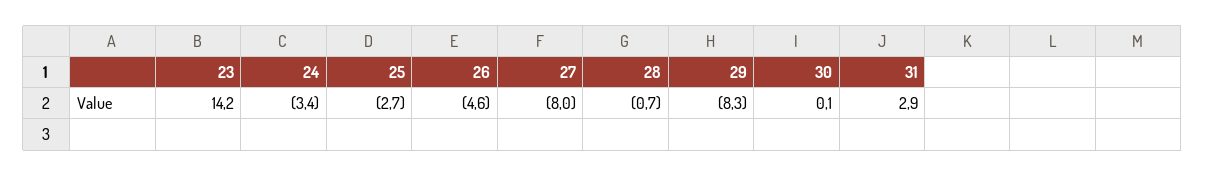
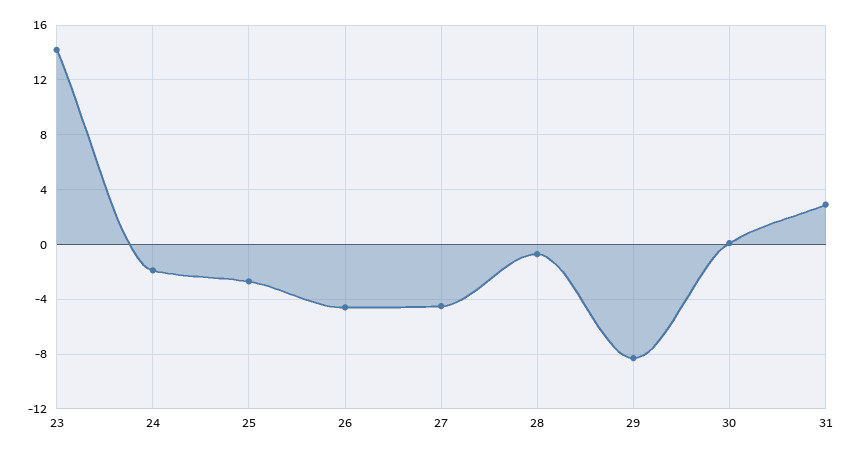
24: -3.4 -> -2
27: -8 -> -4.5

